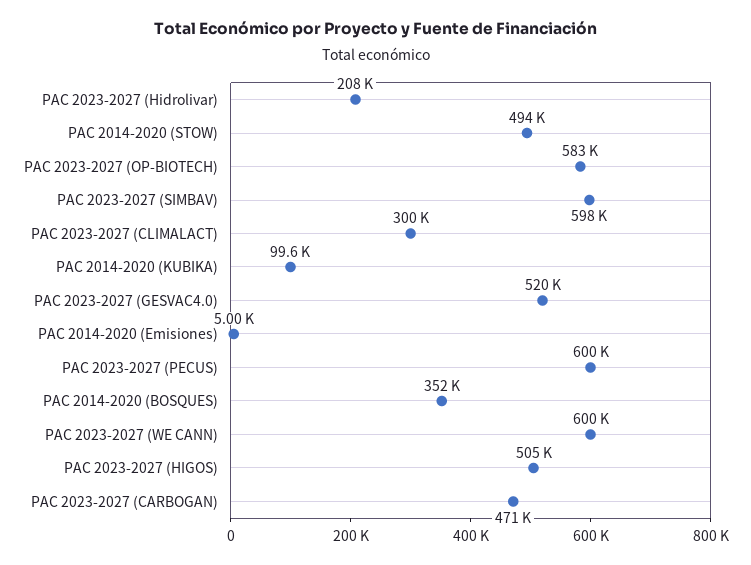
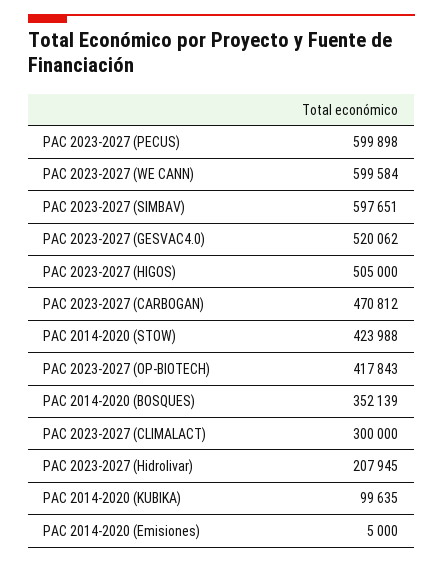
PAC 2014-2020 (STOW): 494000 -> 423988
PAC 2023-2027 (OP-BIOTECH): 583000 -> 417843

